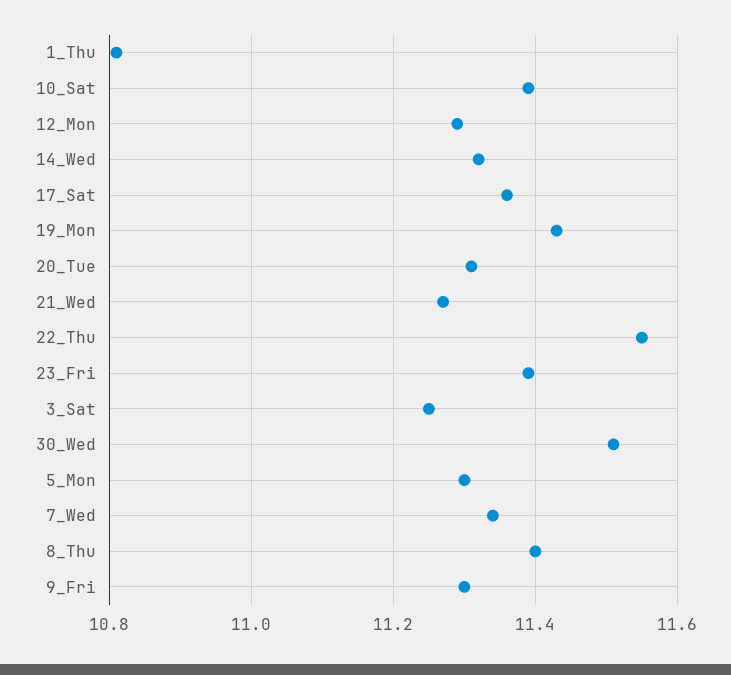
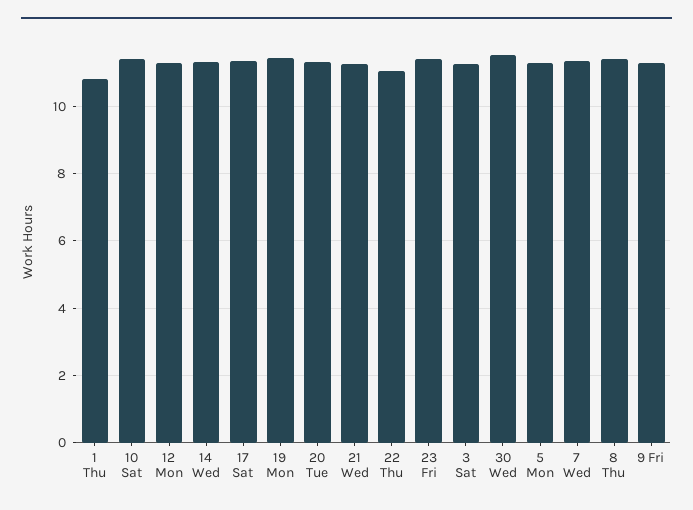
22_Thu: 11.55 -> 11

